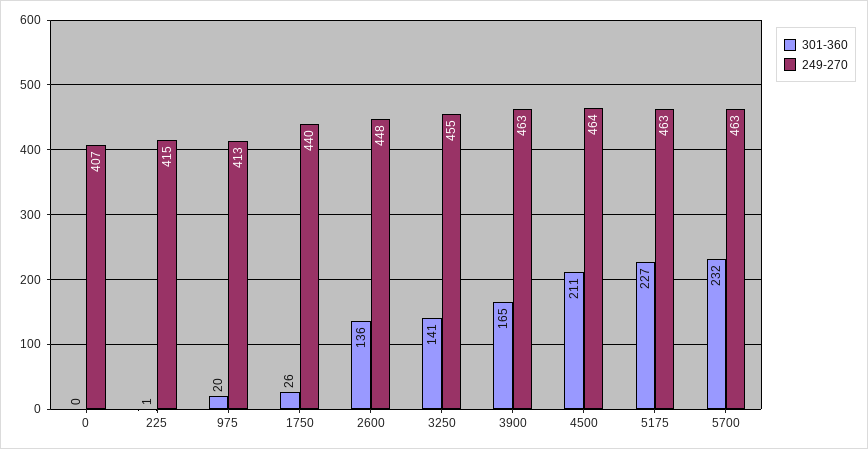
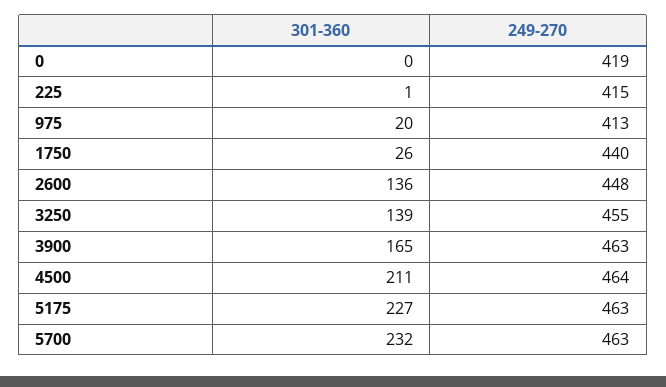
249-270, 0: 407 -> 419
301-360, 3250: 141 -> 139

